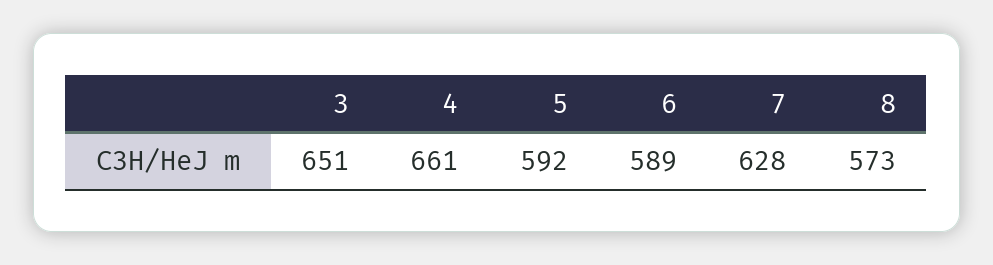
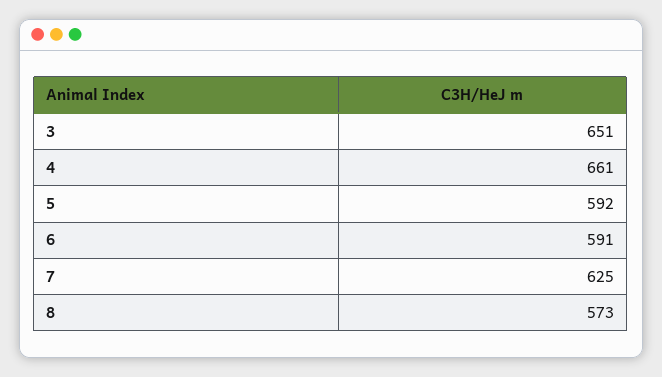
6: 589 -> 591
7: 628 -> 625

